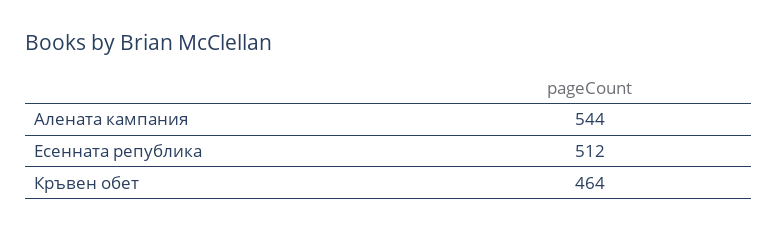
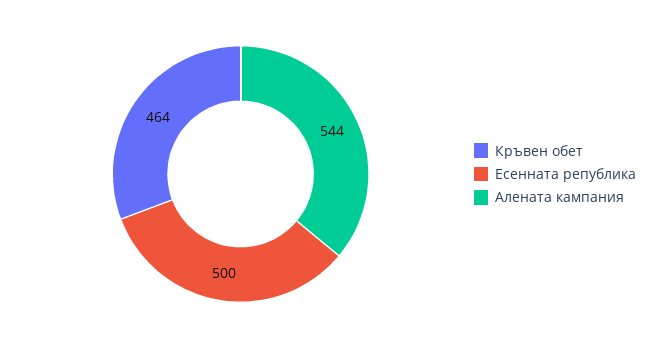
Есенната република: 512 -> 500

